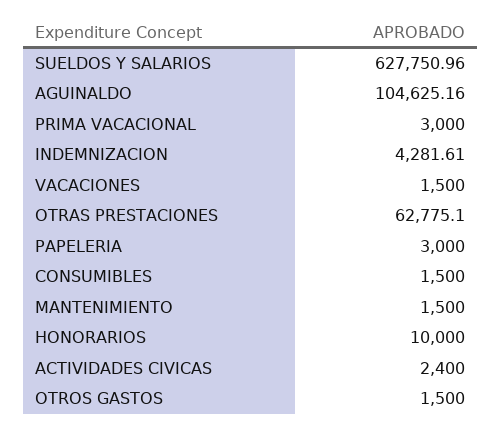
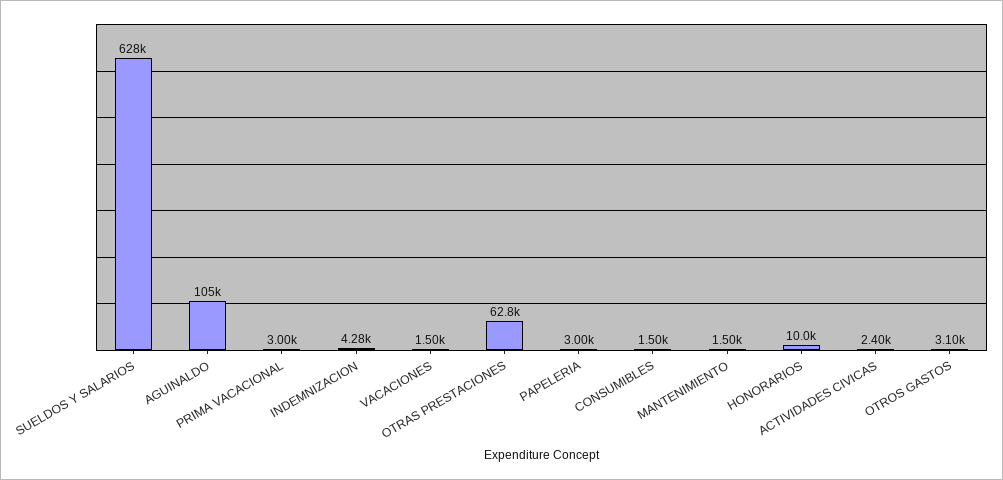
OTROS GASTOS: 1500 -> 3100

